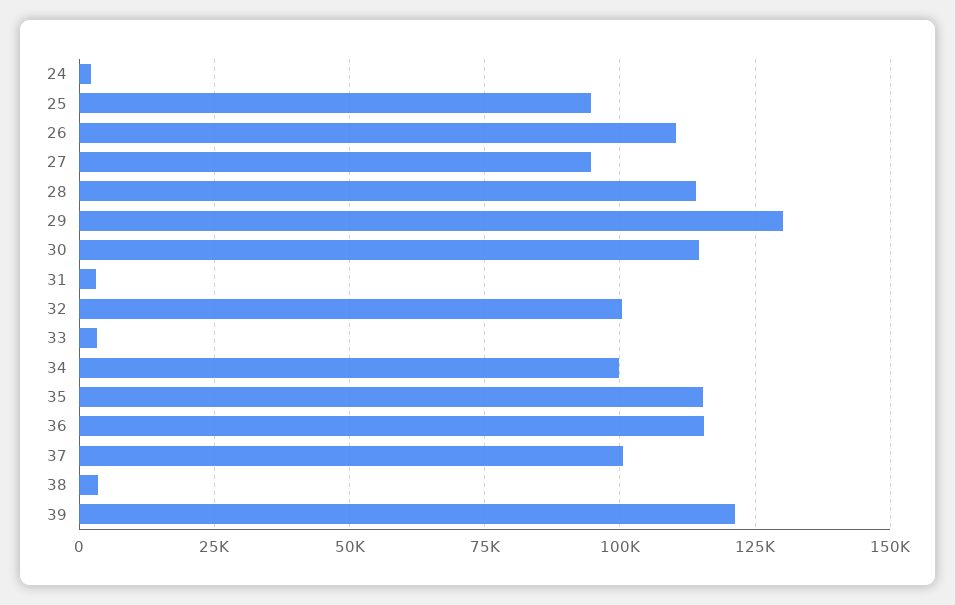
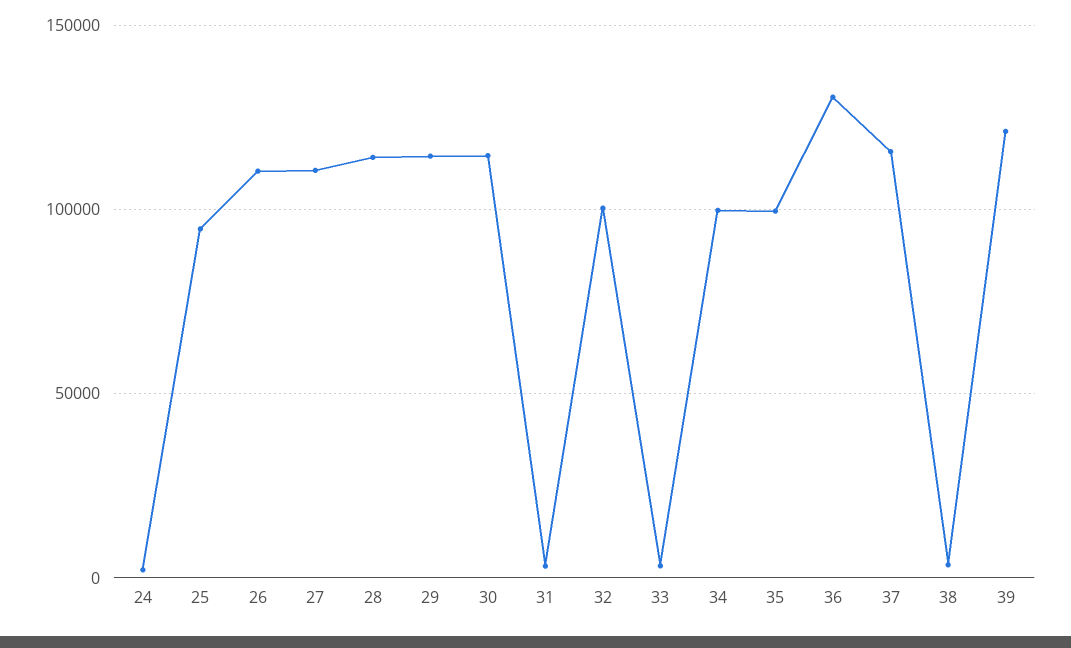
27: 95000 -> 110000
29: 130000 -> 115000
35: 115000 -> 100000
36: 115000 -> 130000
37: 100000 -> 115000

